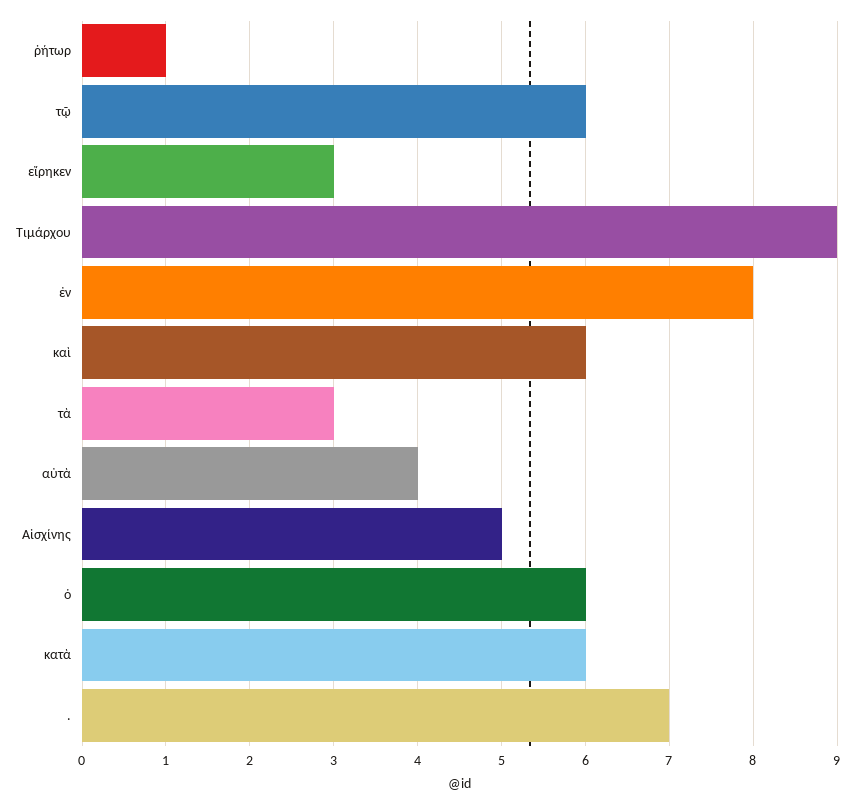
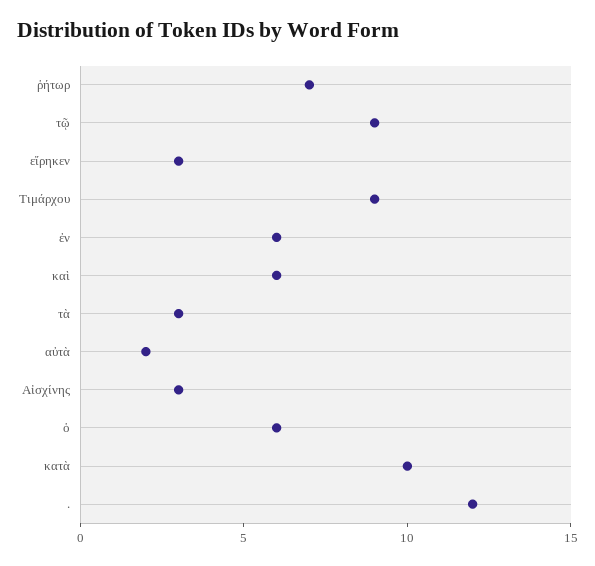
ῥήτωρ: 1 -> 7
τῷ: 6 -> 9
ἐν: 8 -> 6
αὐτὰ: 4 -> 2
Αἰσχίνης: 5 -> 3
κατὰ: 6 -> 10
.: 7 -> 12

